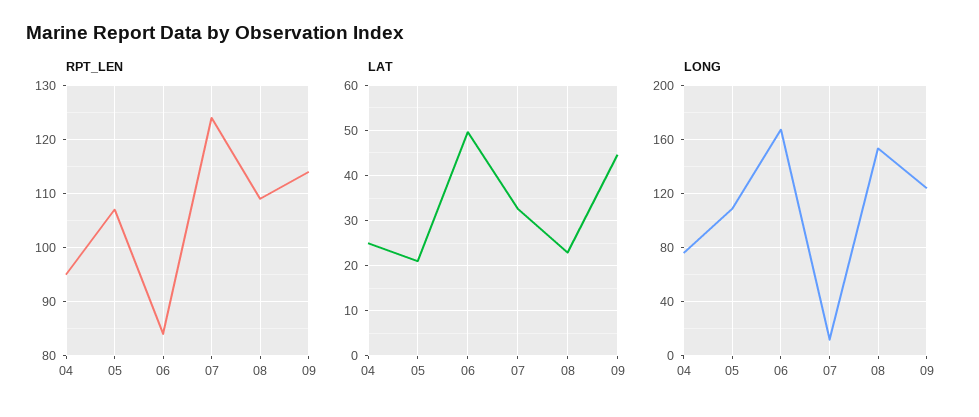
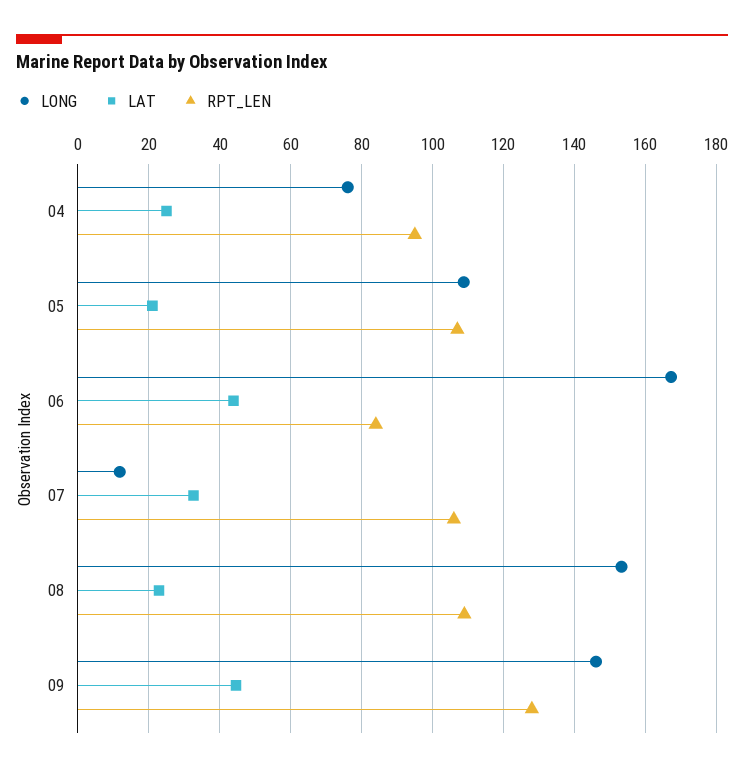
RPT_LEN, 07: 125 -> 106
RPT_LEN, 09: 115 -> 128
LAT, 06: 50 -> 44
LONG, 09: 125 -> 146

